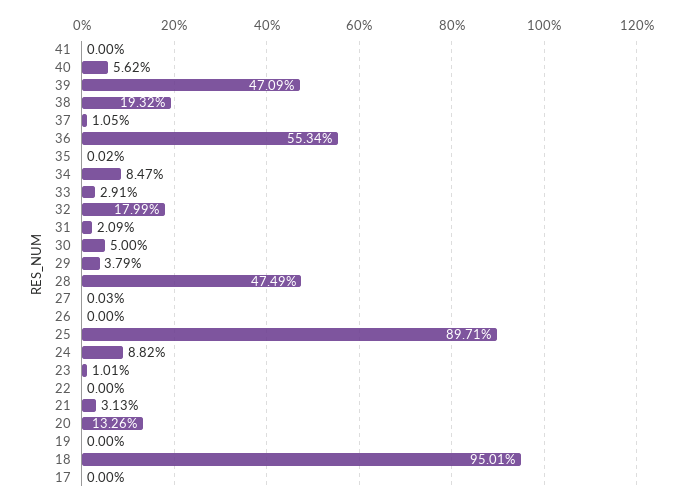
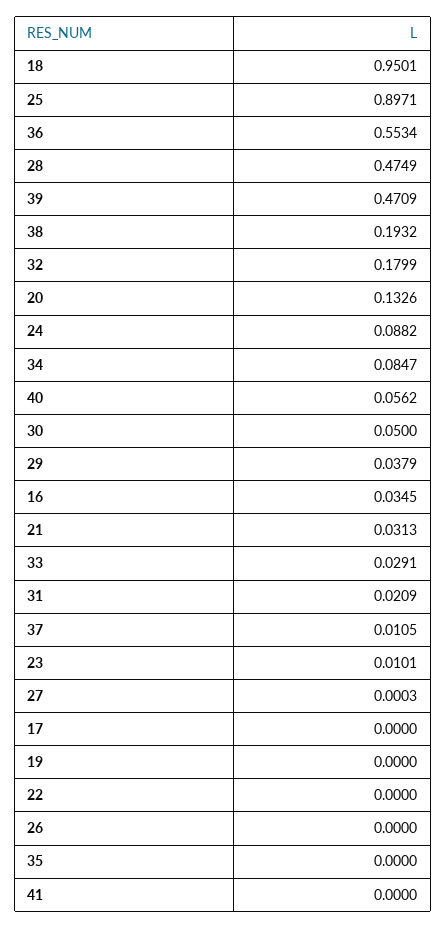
35: 0.0002 -> 0
16: none -> 0.0345

